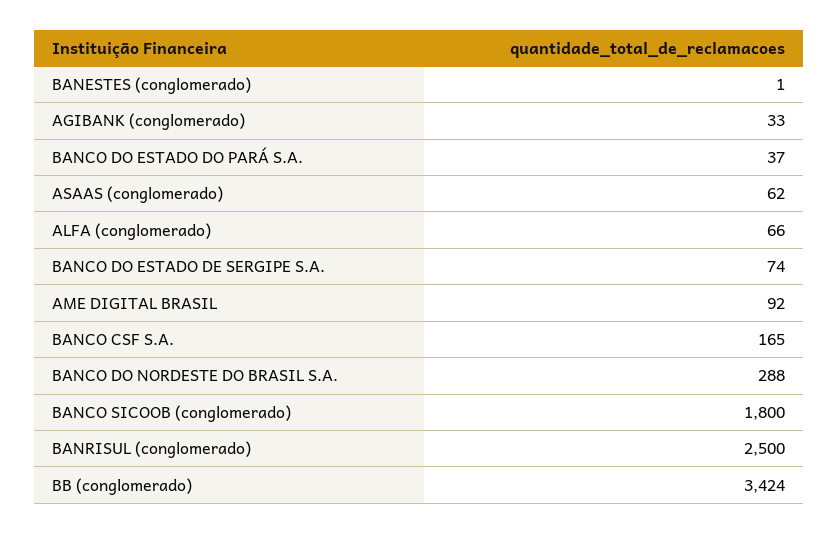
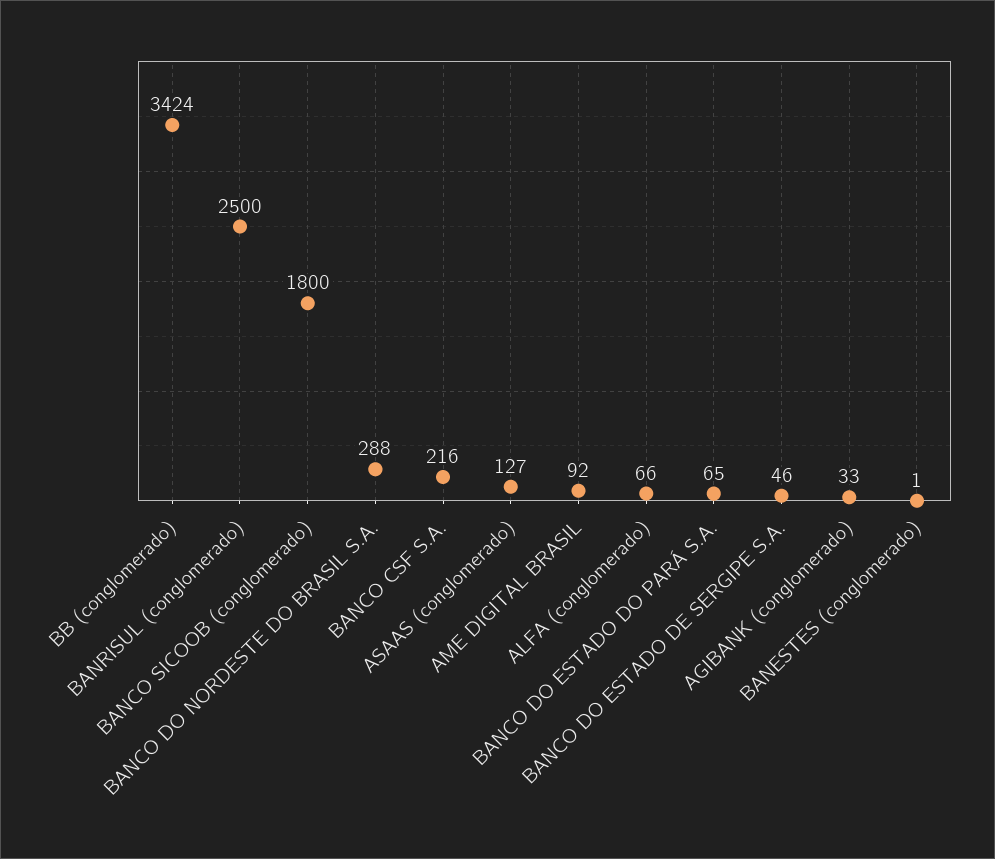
BANCO DO ESTADO DO PARÁ S.A.: 37 -> 65
ASAAS (conglomerado): 62 -> 127
BANCO DO ESTADO DE SERGIPE S.A.: 74 -> 46
BANCO CSF S.A.: 165 -> 216

